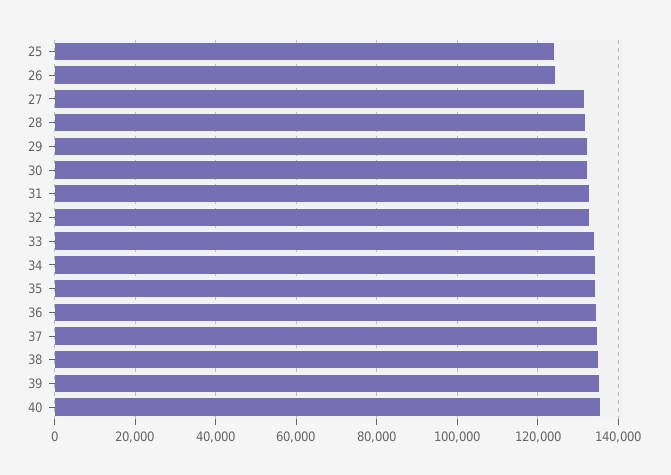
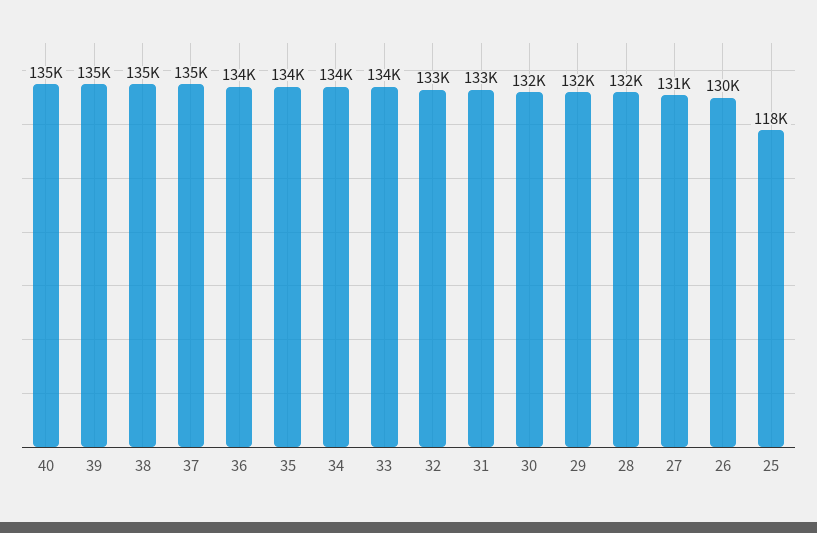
25: 124000 -> 118000
26: 124000 -> 130000

